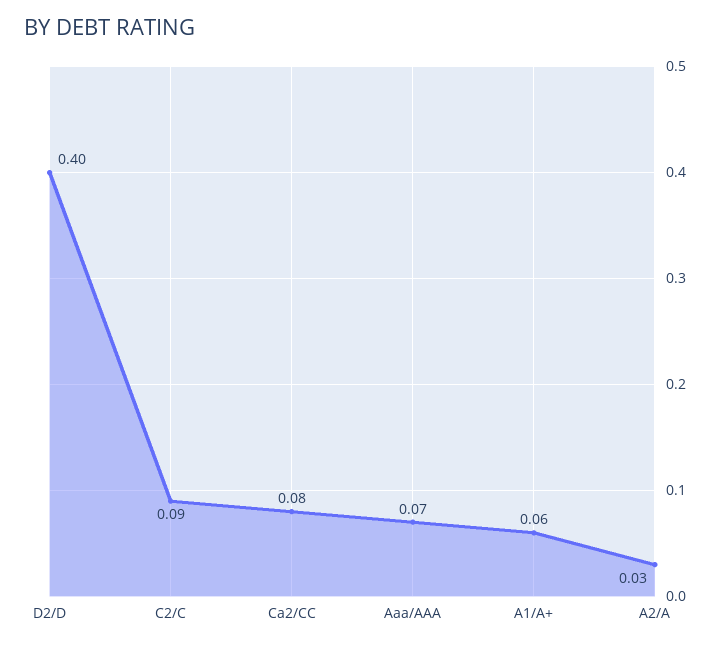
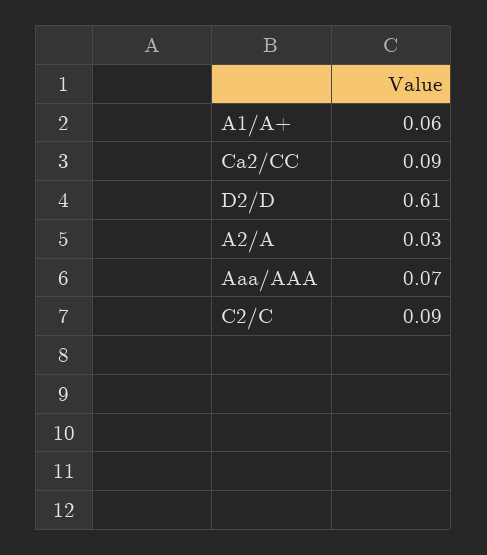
D2/D: 0.4 -> 0.61
Ca2/CC: 0.08 -> 0.09

